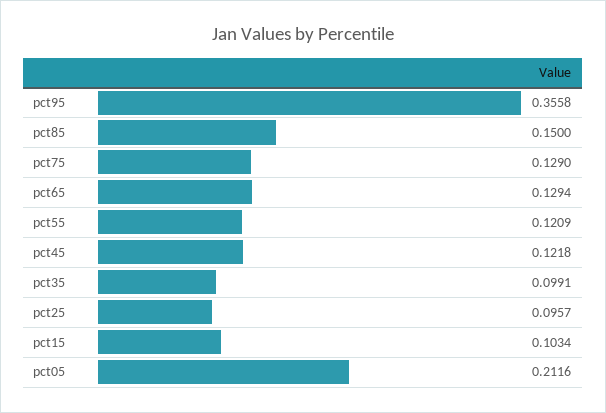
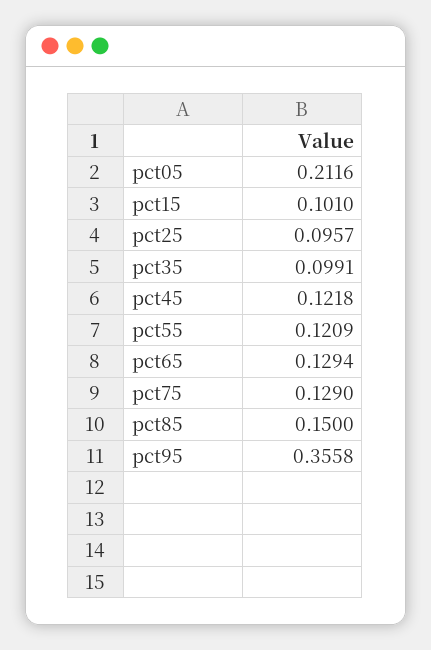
pct15: 0.1034 -> 0.101

